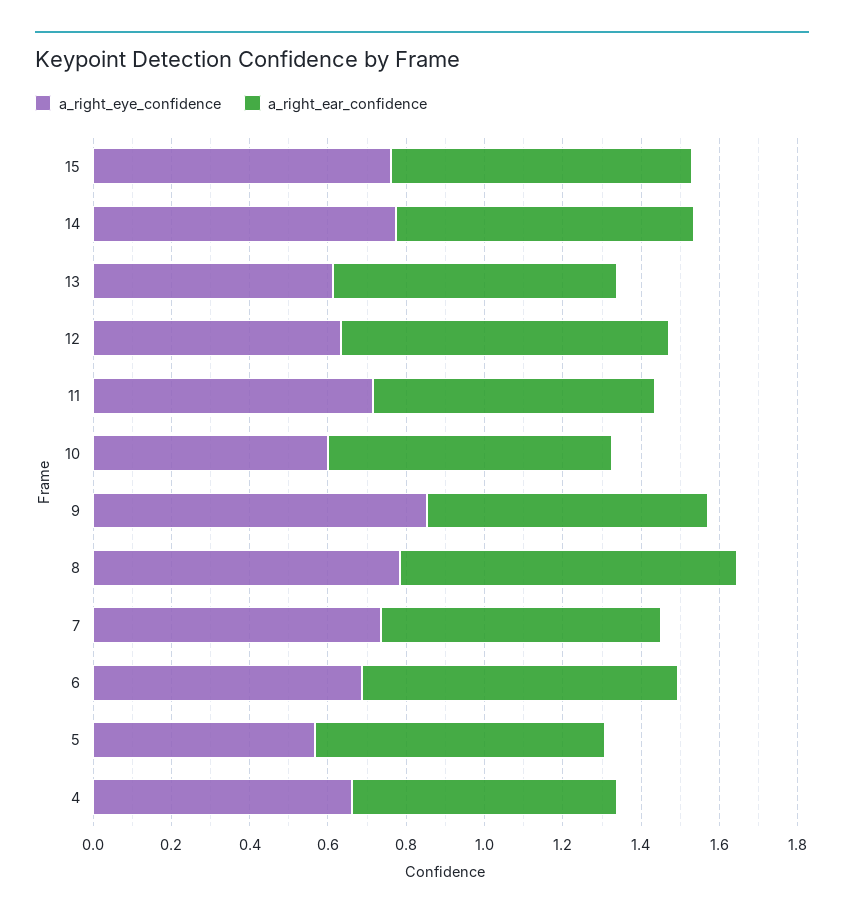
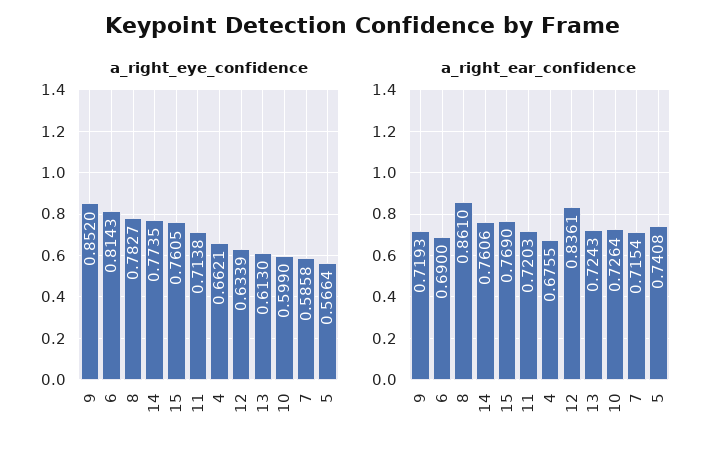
a_right_eye_confidence, 7: 0.75 -> 0.5858
a_right_eye_confidence, 6: 0.7 -> 0.8143
a_right_ear_confidence, 6: 0.8 -> 0.69

